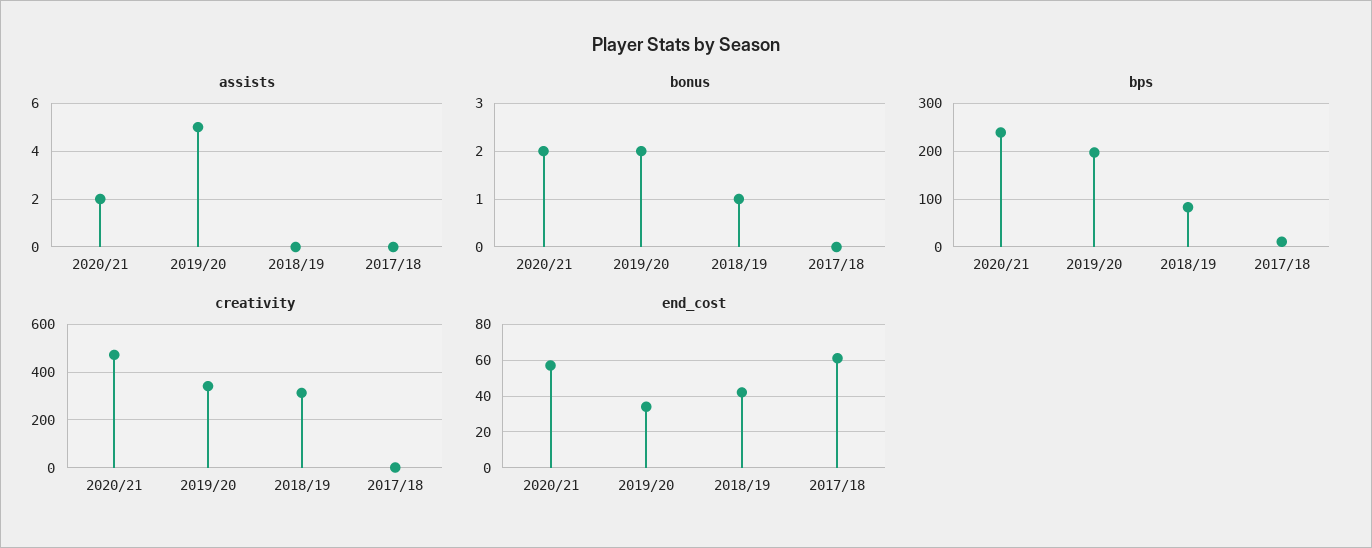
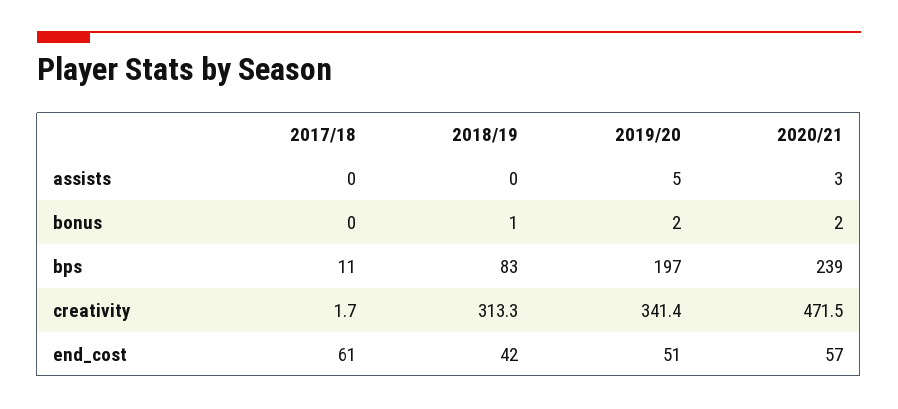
assists, 2020/21: 2 -> 3
end_cost, 2019/20: 35 -> 51

